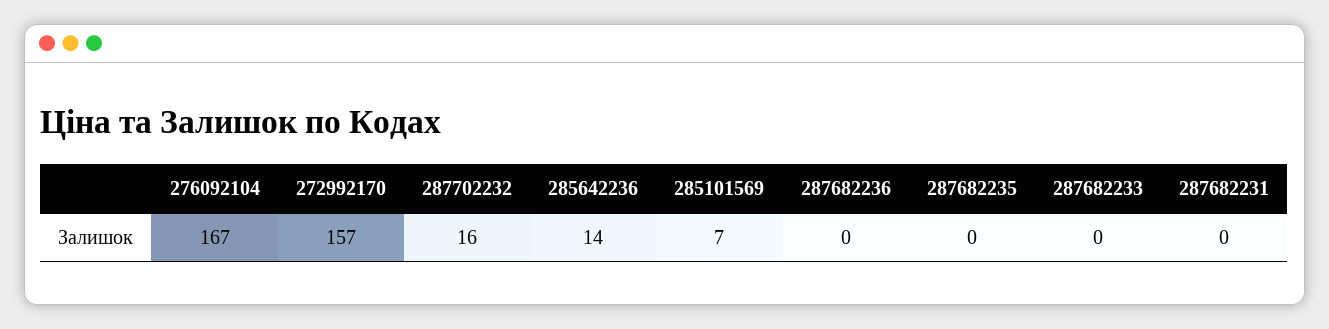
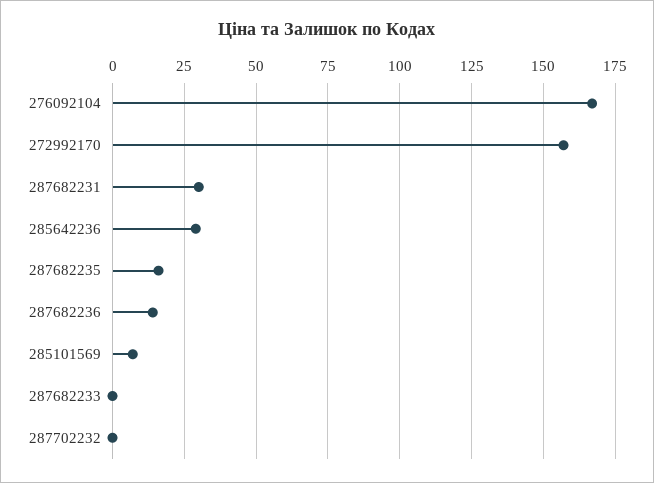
287702232: 16 -> 0
285642236: 14 -> 30
287682236: 0 -> 15
287682235: 0 -> 15
287682231: 0 -> 30

